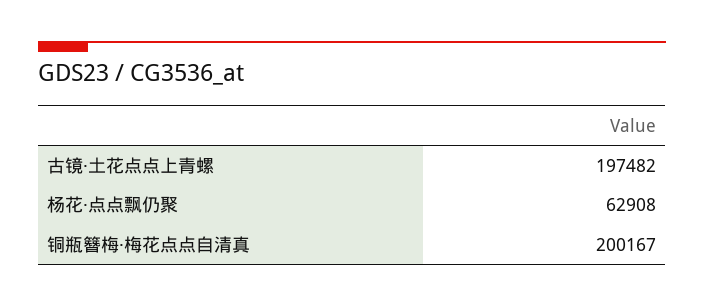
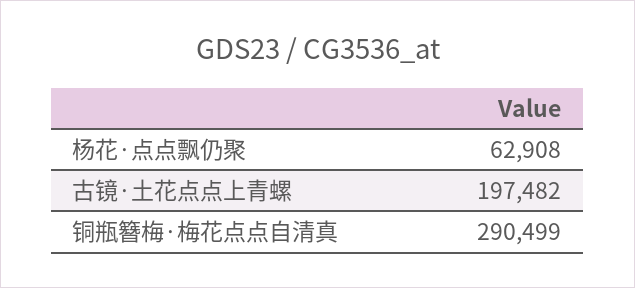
铜瓶簪梅·梅花点点自清真: 200167 -> 290499

